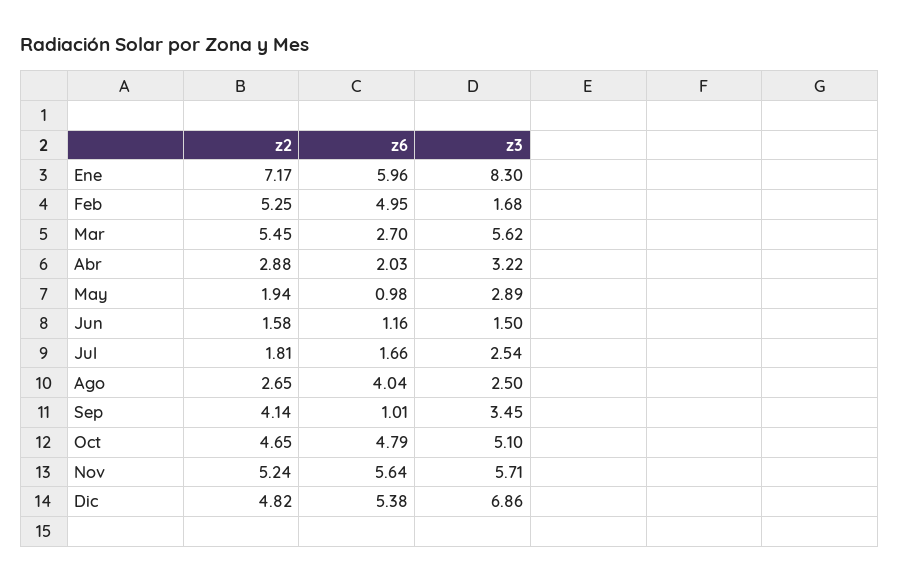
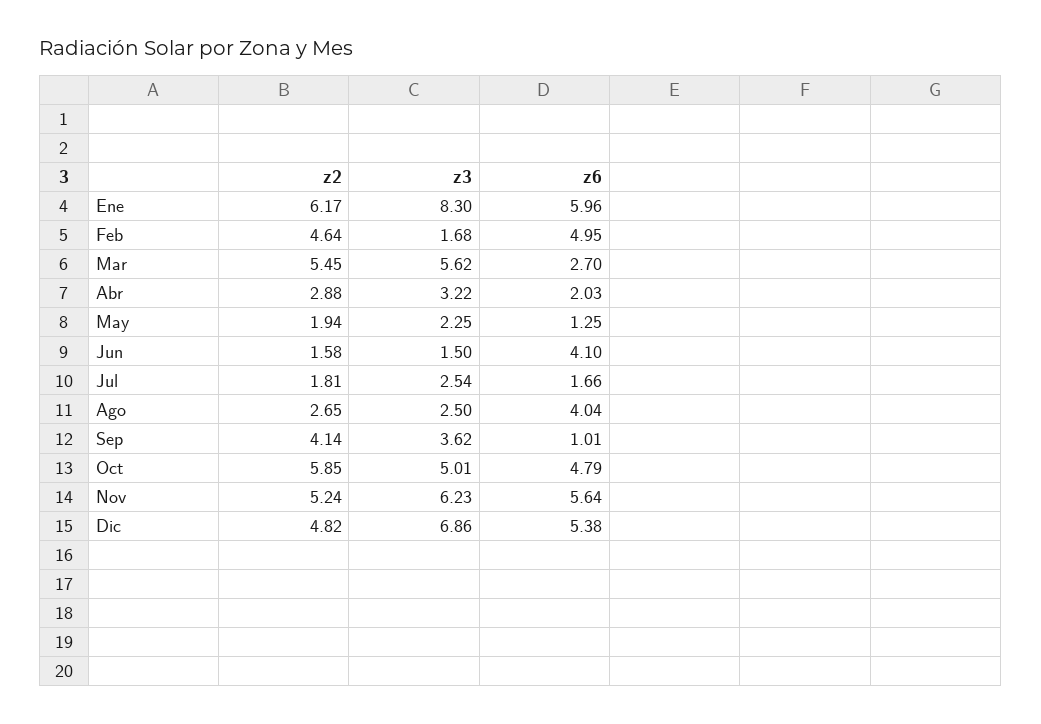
z2, Ene: 7.17 -> 6.17
z2, Feb: 5.25 -> 4.64
z6, May: 0.98 -> 1.25
z3, May: 2.89 -> 2.25
z6, Jun: 1.16 -> 4.1
z3, Sep: 3.45 -> 3.62
z2, Oct: 4.65 -> 5.85
z3, Oct: 5.1 -> 5.01
z3, Nov: 5.71 -> 6.23

